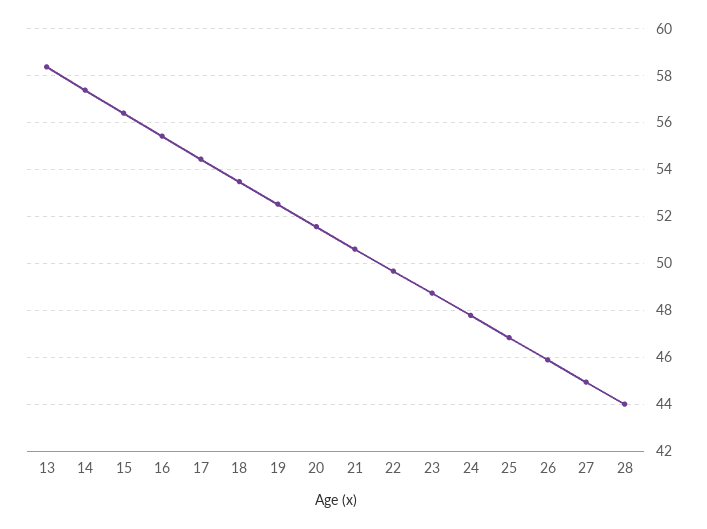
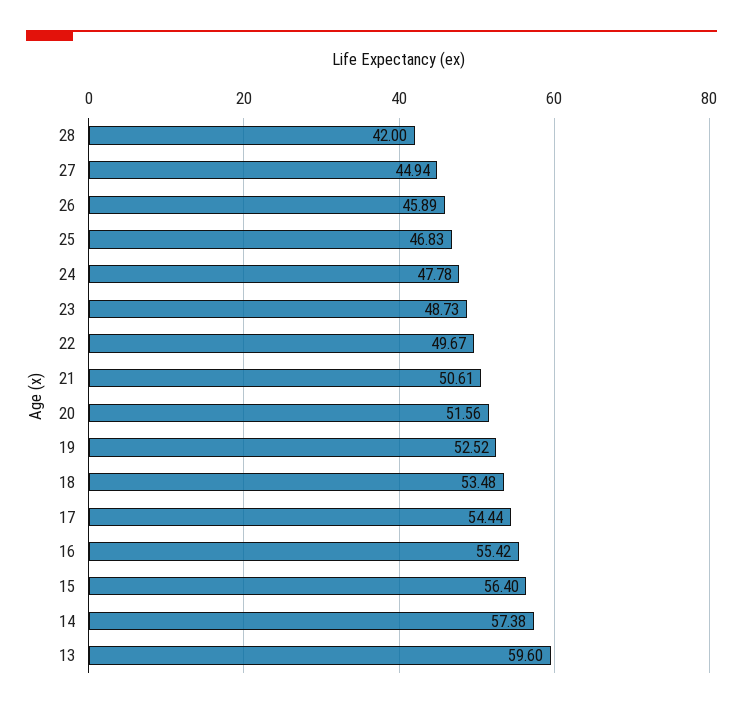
13: 58.5 -> 59.6
28: 44 -> 42

